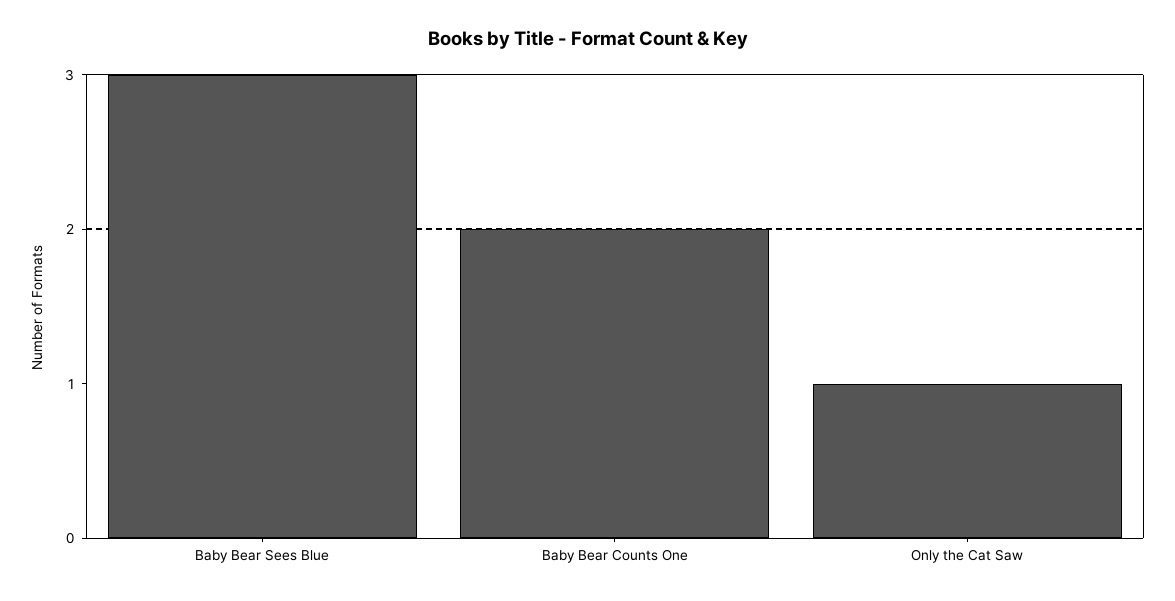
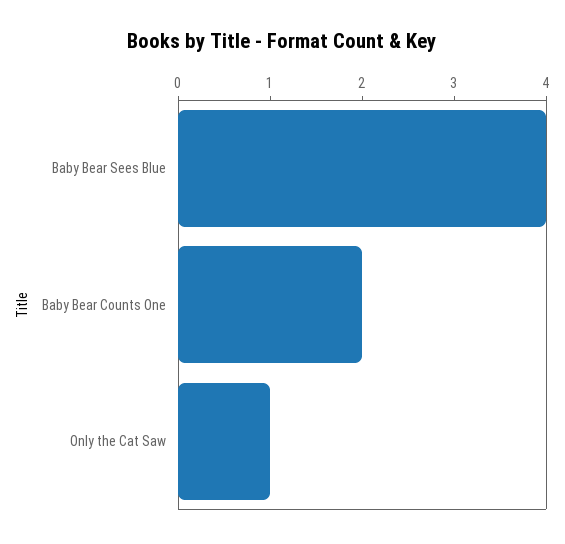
Baby Bear Sees Blue: 3 -> 4

